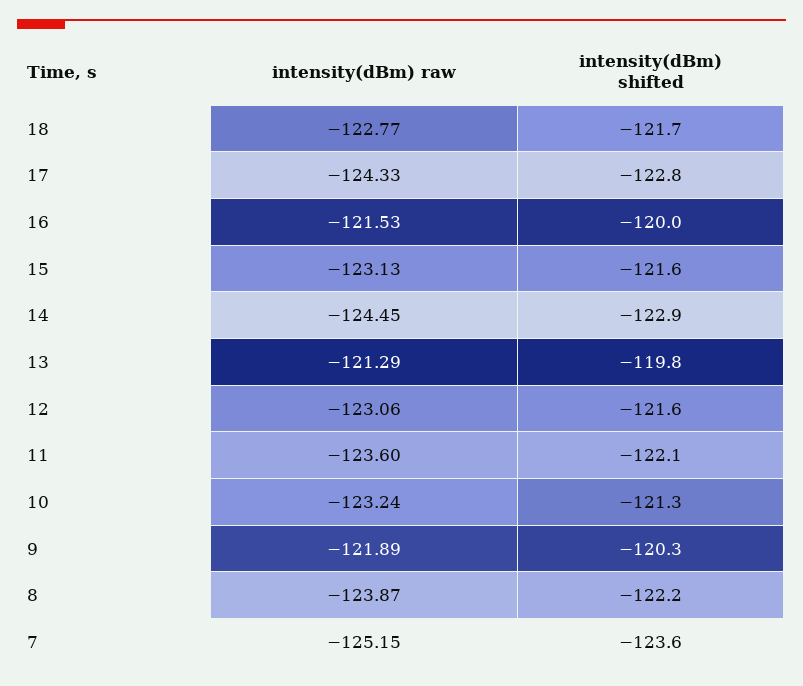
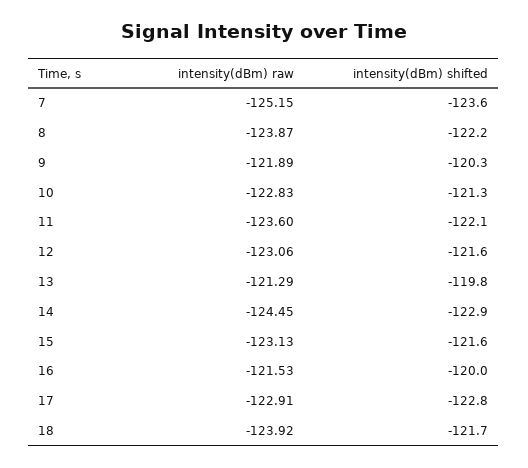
intensity(dBm) raw, 18: -122.77 -> -123.92
intensity(dBm) raw, 17: -124.33 -> -122.91
intensity(dBm) raw, 10: -123.24 -> -122.83

